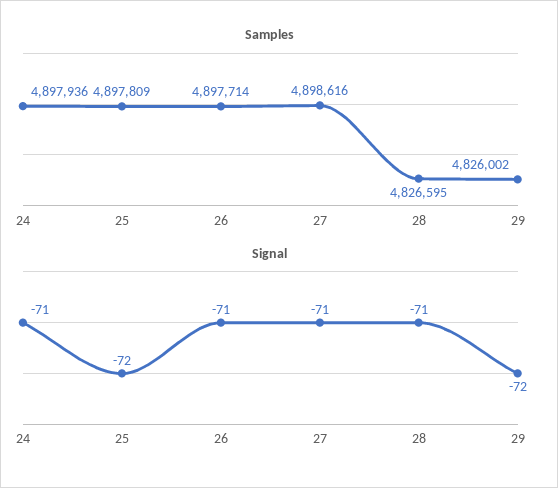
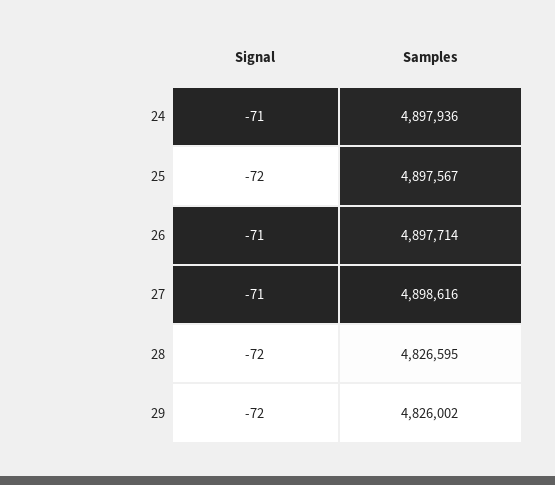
Samples, 25: 4897809 -> 4897567
Signal, 28: -71 -> -72

